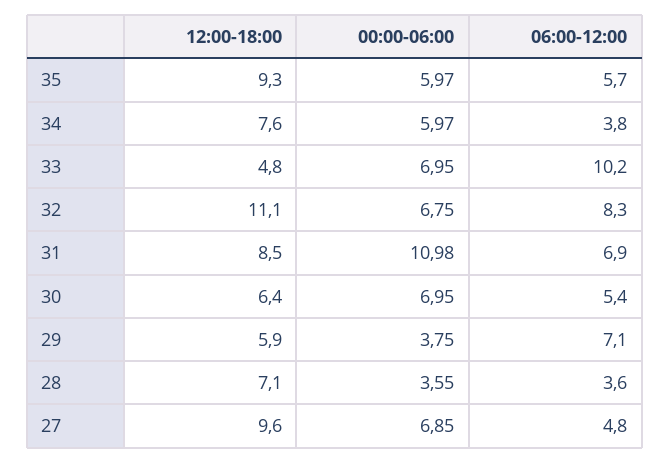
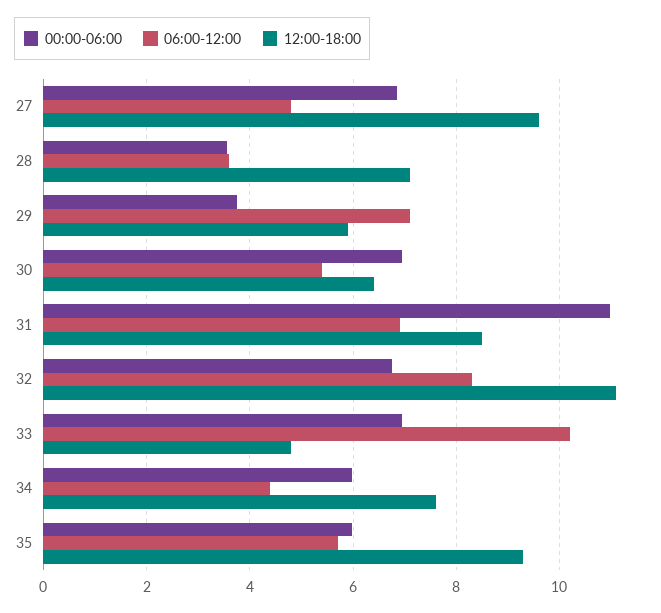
06:00-12:00, 34: 3.8 -> 4.4

